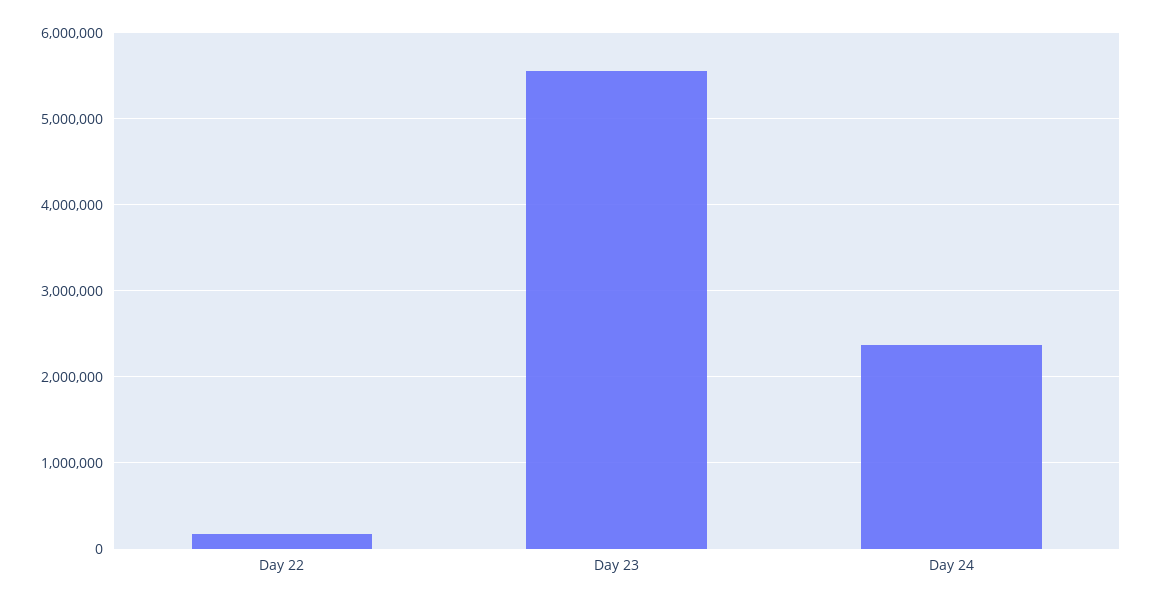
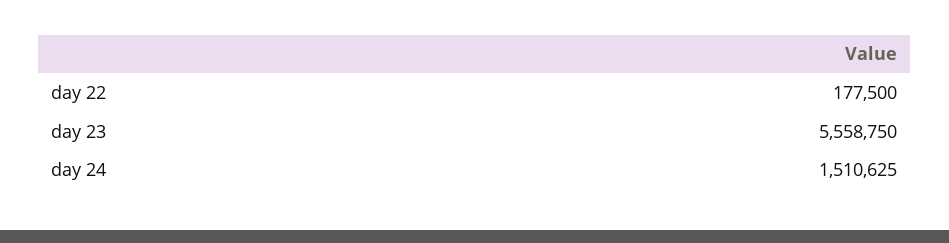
Day 24: 2400000 -> 1510625

